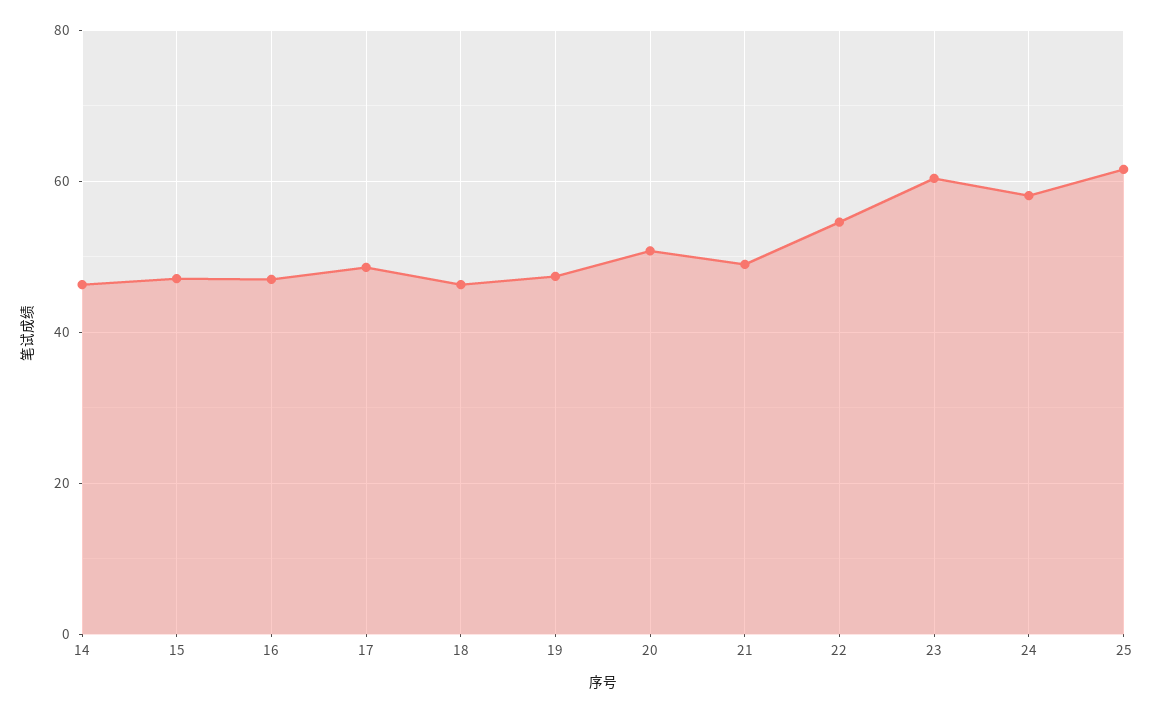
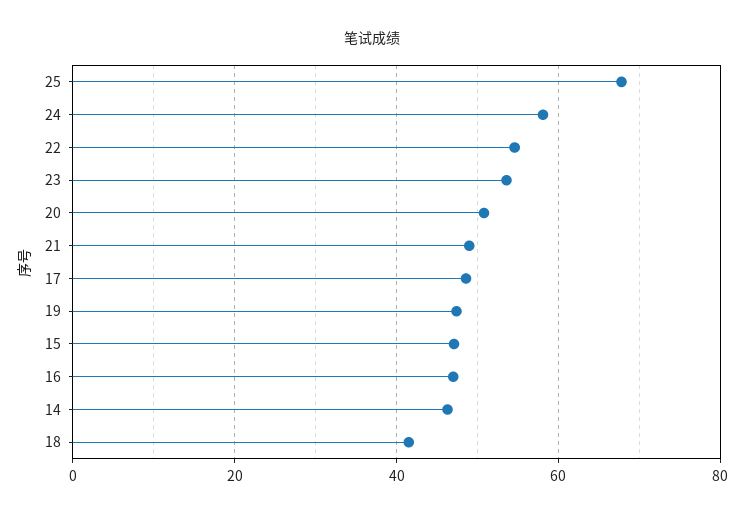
18: 46 -> 42
23: 60 -> 54
25: 62 -> 68

